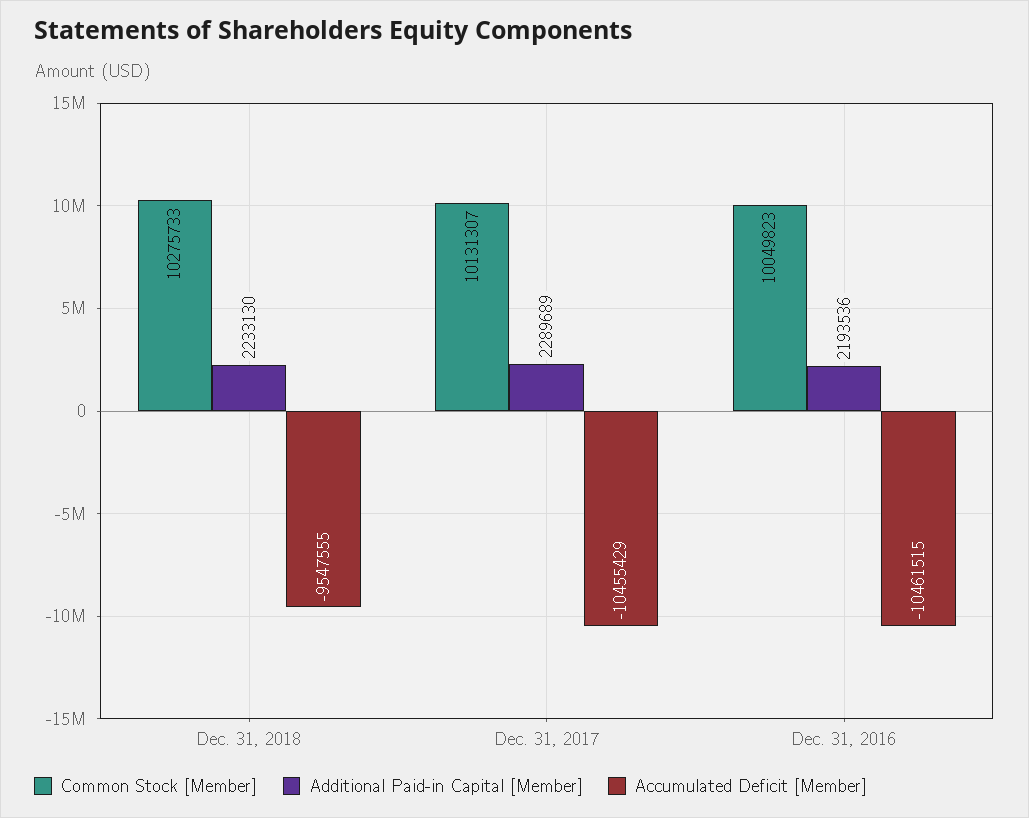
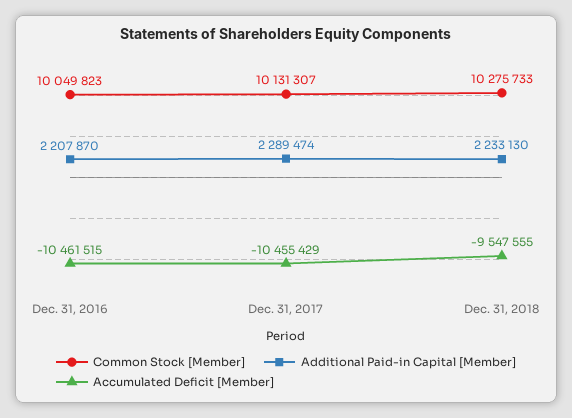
Additional Paid-in Capital [Member], Dec. 31, 2017: 2289689 -> 2289474
Additional Paid-in Capital [Member], Dec. 31, 2016: 2193536 -> 2207870

